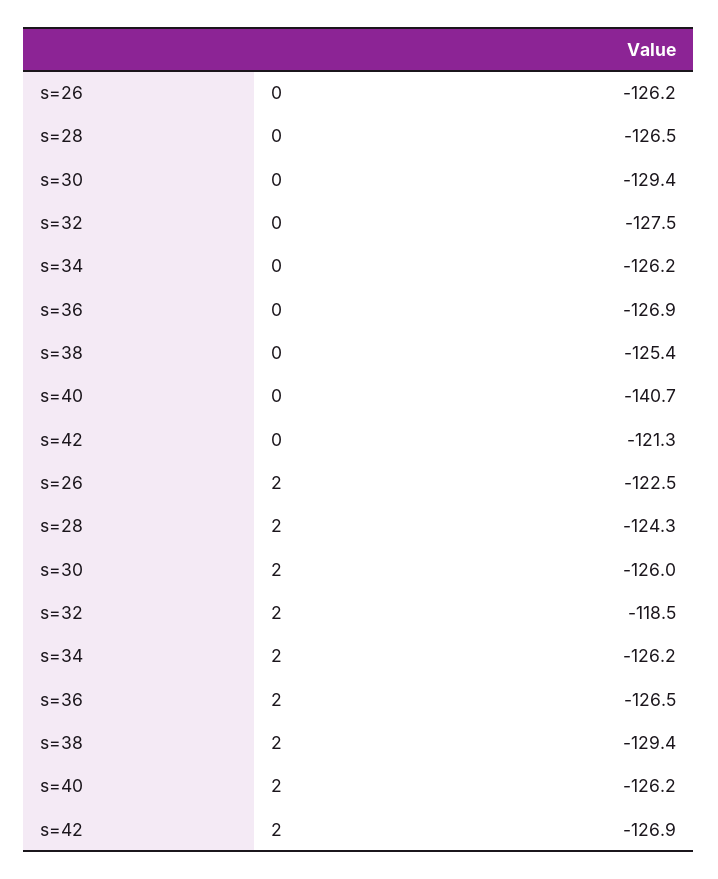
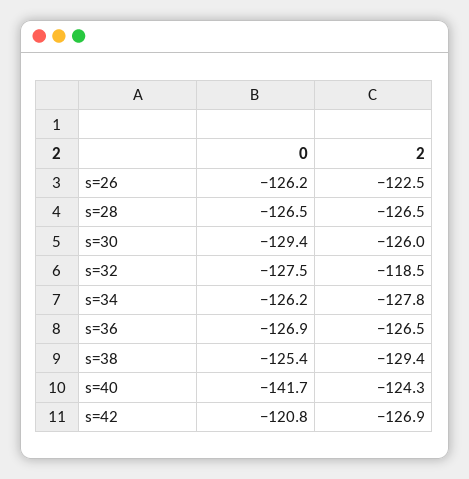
s=40, 0: -140.7 -> -141.7
s=42, 0: -121.3 -> -120.8
s=28, 2: -124.3 -> -126.5
s=34, 2: -126.2 -> -127.8
s=40, 2: -126.2 -> -124.3

